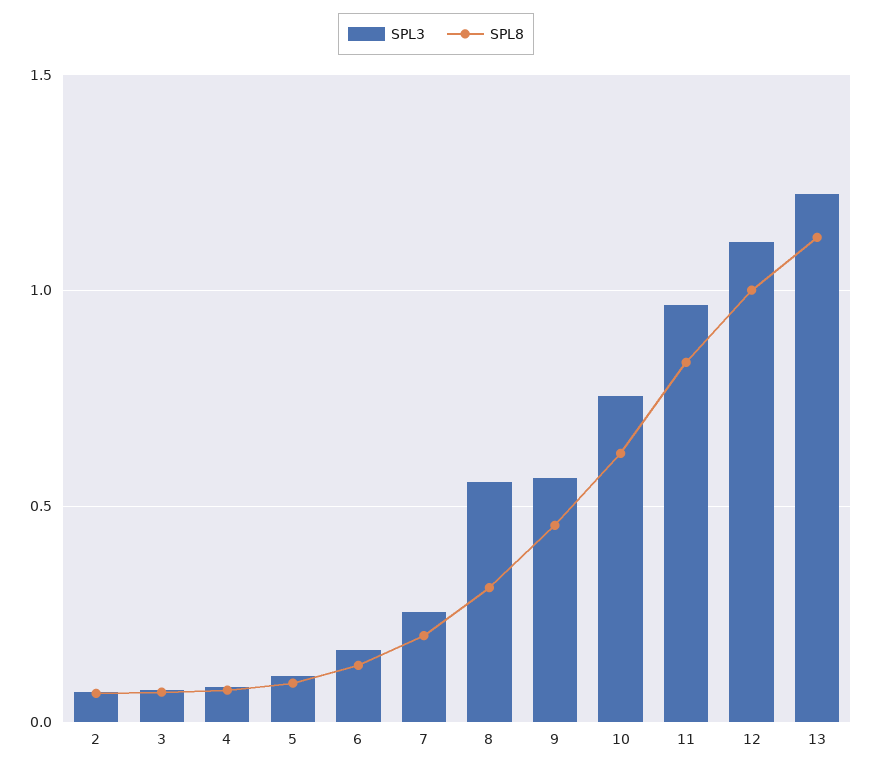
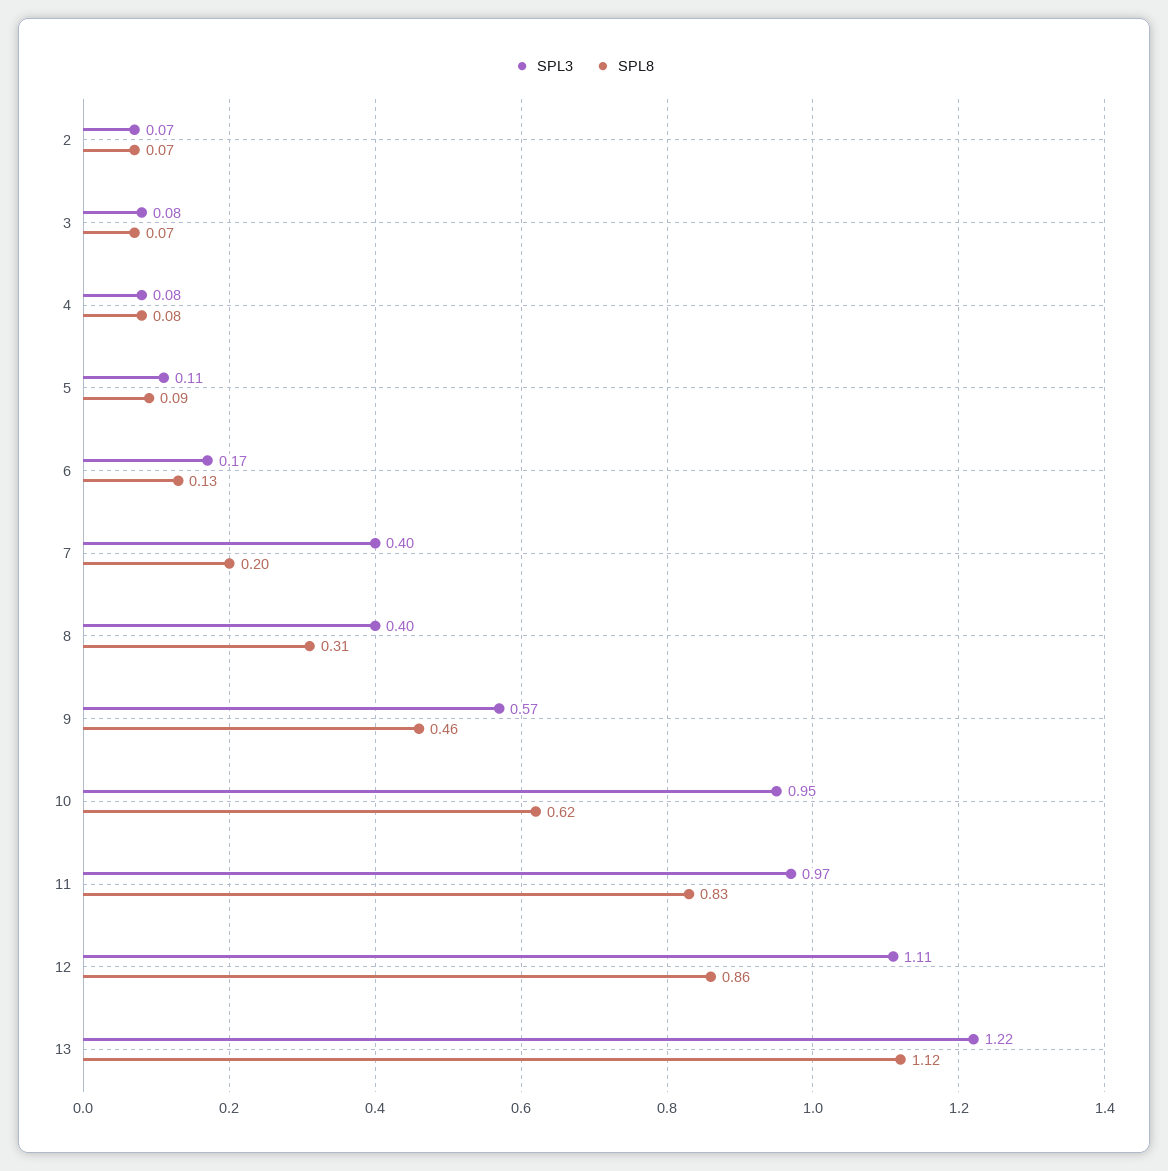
SPL3, 7: 0.25 -> 0.4
SPL3, 8: 0.55 -> 0.4
SPL3, 10: 0.75 -> 0.95
SPL8, 12: 1 -> 0.86

